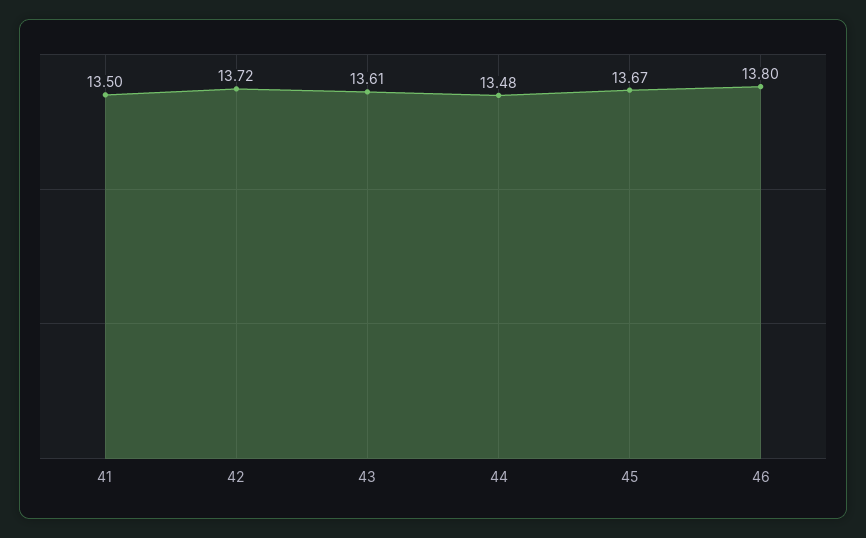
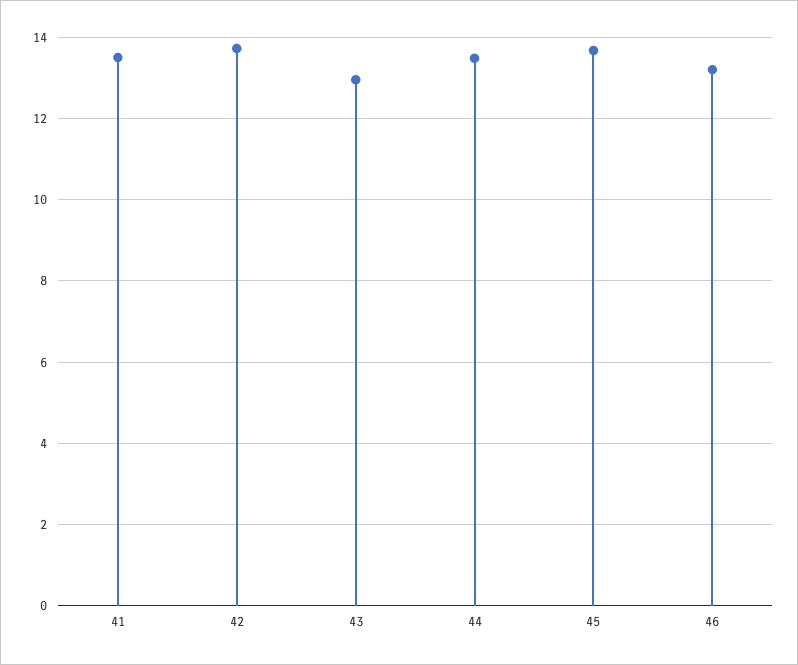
43: 13.61 -> 13
46: 13.8 -> 13.2

